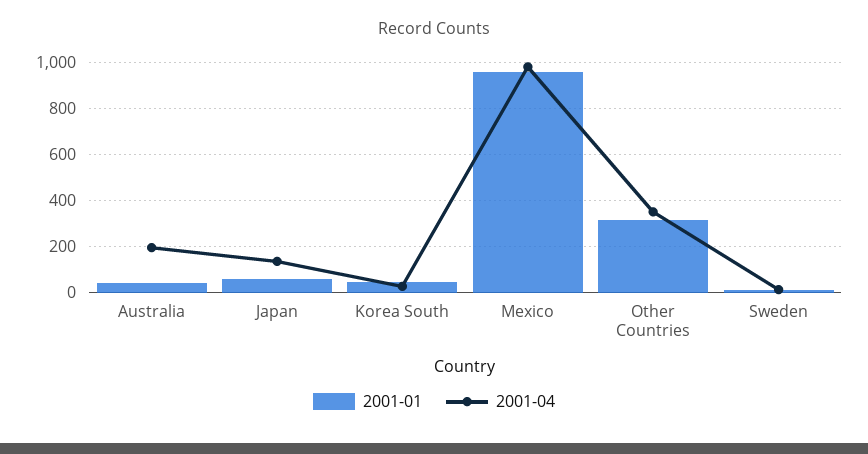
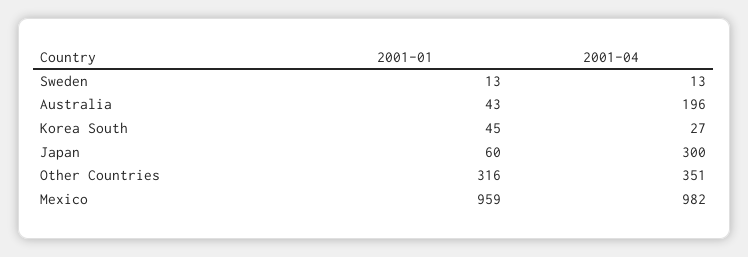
2001-04, Japan: 150 -> 300

